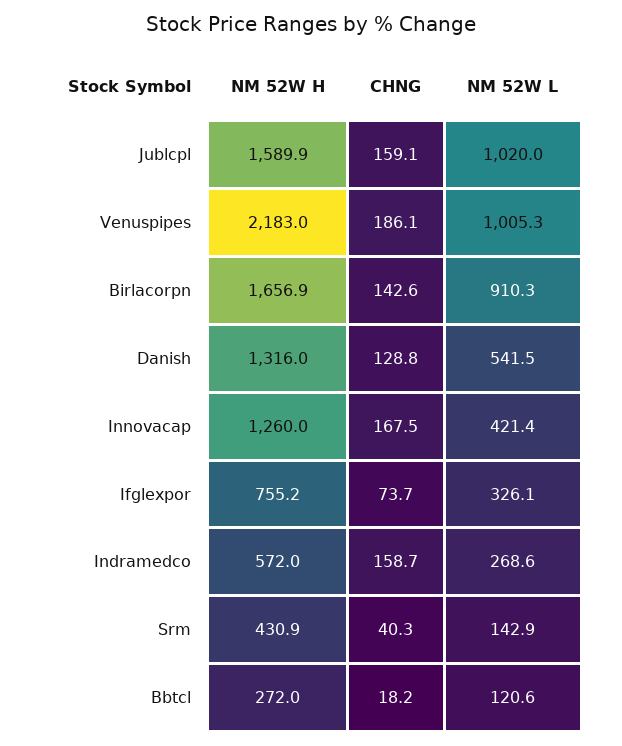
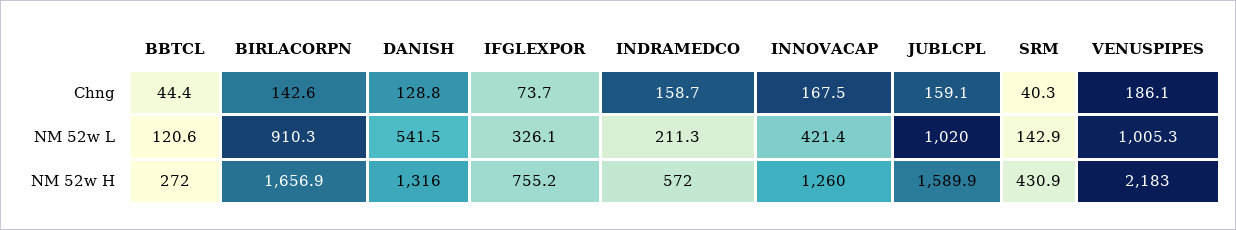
NM 52W L, Indramedco: 268.6 -> 211.3
CHNG, Bbtcl: 18.2 -> 44.4

